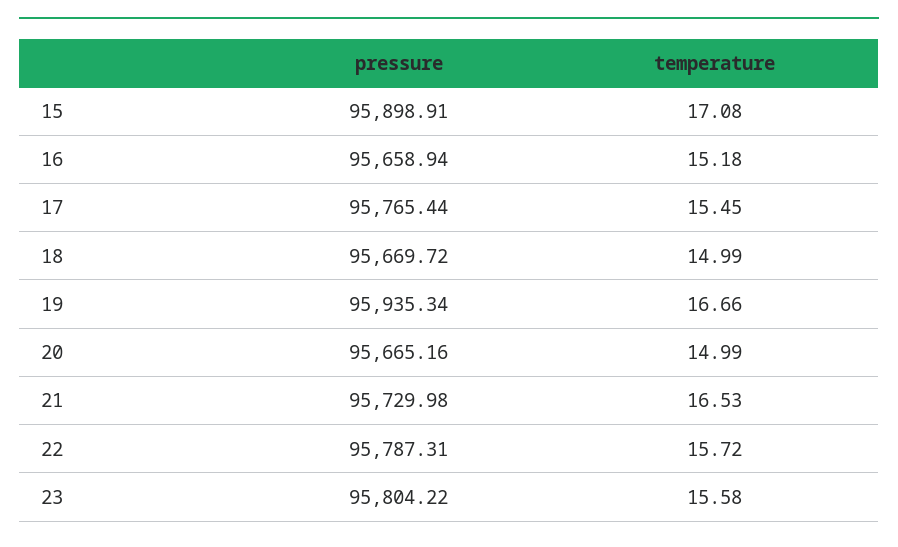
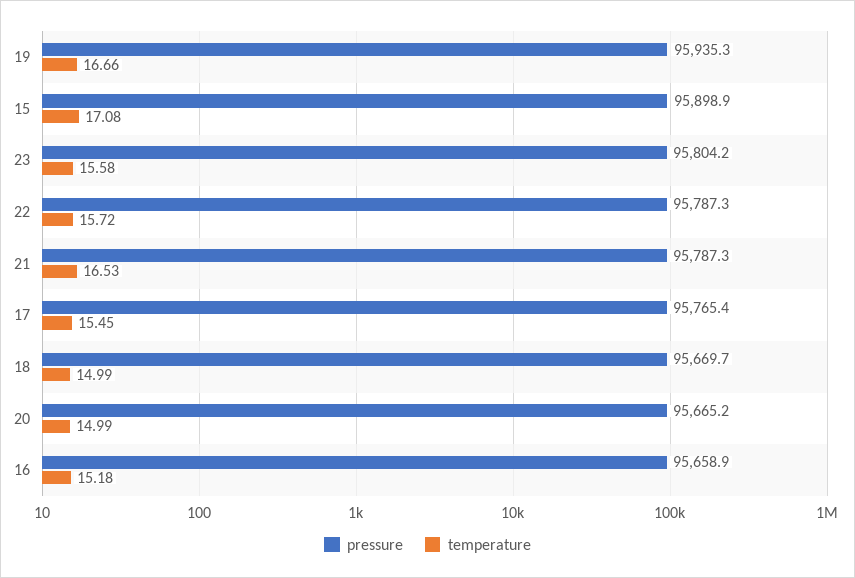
pressure, 21: 95729.98 -> 95787.3

